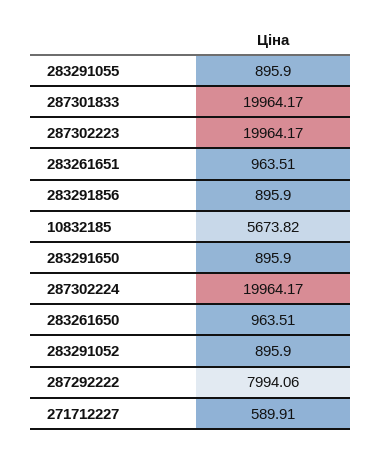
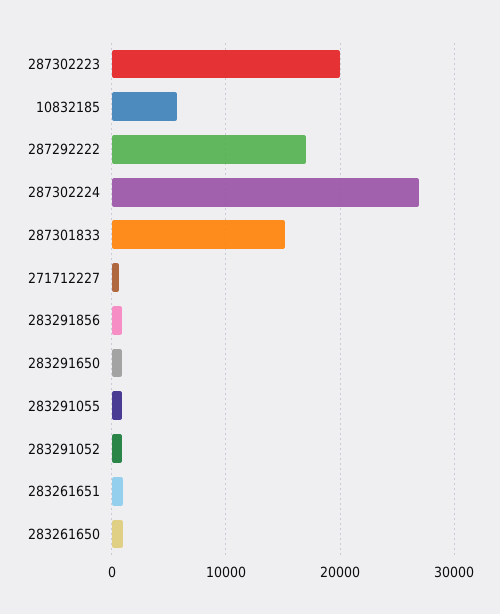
287301833: 19964.17 -> 15000
287302224: 19964.17 -> 27000
287292222: 7994.06 -> 17000

